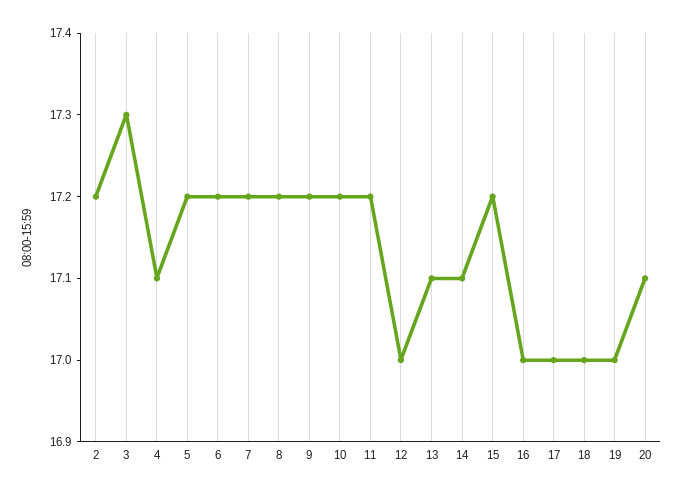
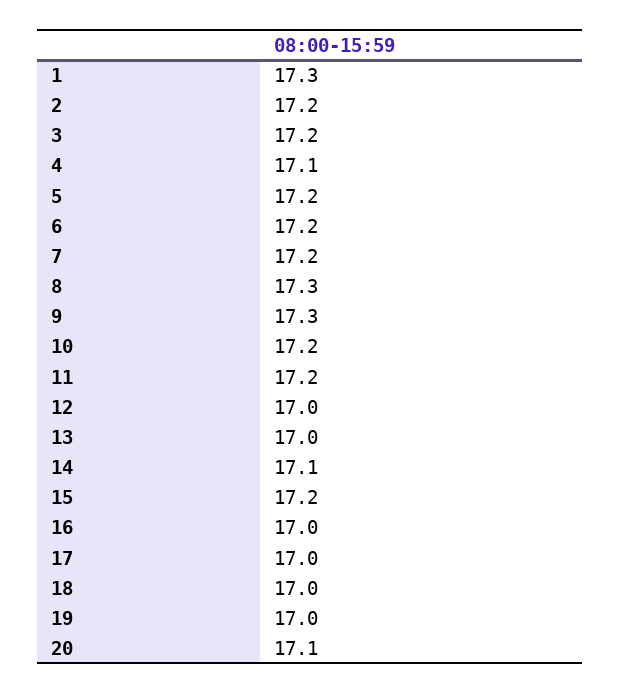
3: 17.3 -> 17.2
8: 17.2 -> 17.3
9: 17.2 -> 17.3
13: 17.1 -> 17
1: none -> 17.3

